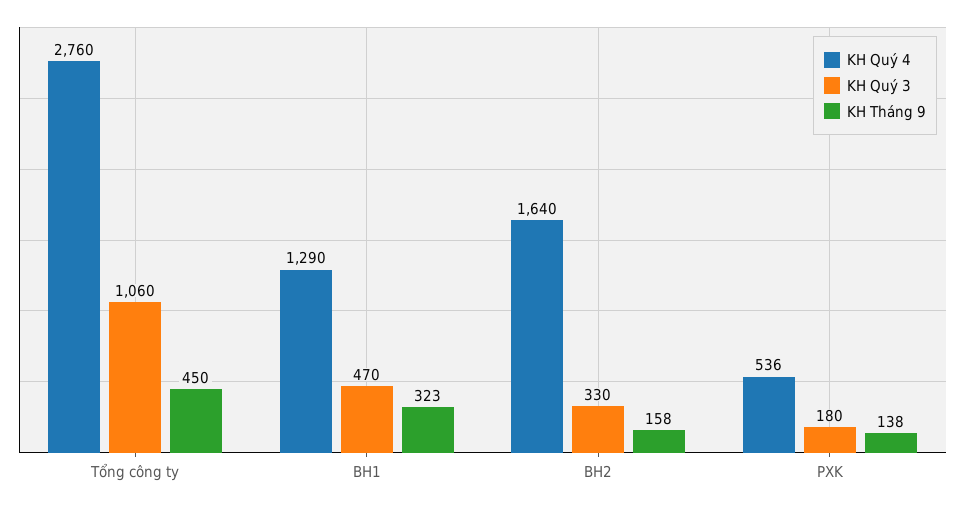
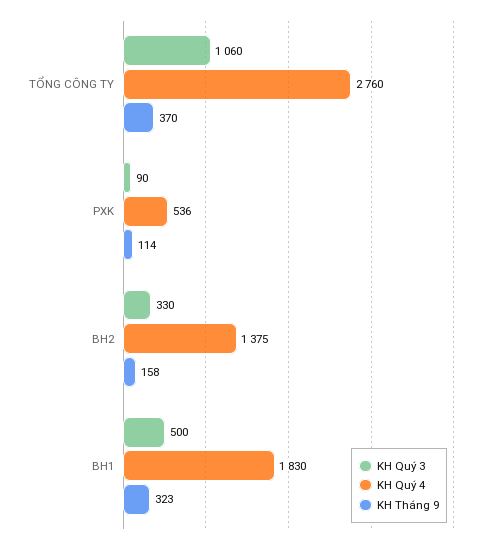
KH Tháng 9, Tổng công ty: 450 -> 370
KH Quý 4, BH1: 1290 -> 1830
KH Quý 3, BH1: 470 -> 500
KH Quý 4, BH2: 1640 -> 1375
KH Quý 3, PXK: 180 -> 90
KH Tháng 9, PXK: 138 -> 114

